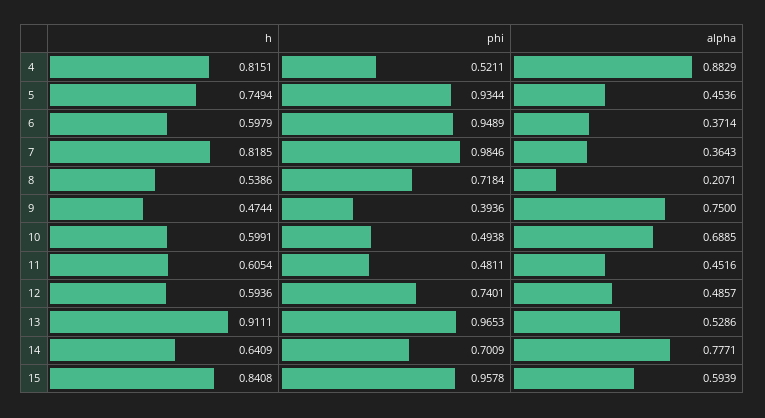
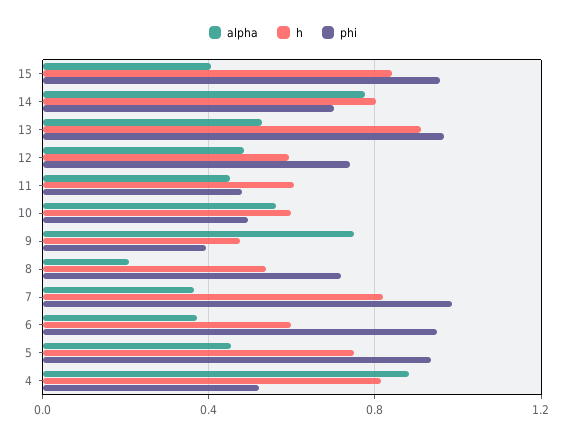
alpha, 10: 0.6885 -> 0.55
h, 14: 0.6409 -> 0.8
alpha, 15: 0.5939 -> 0.4

